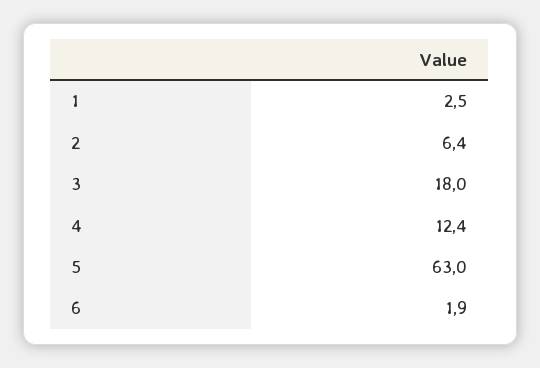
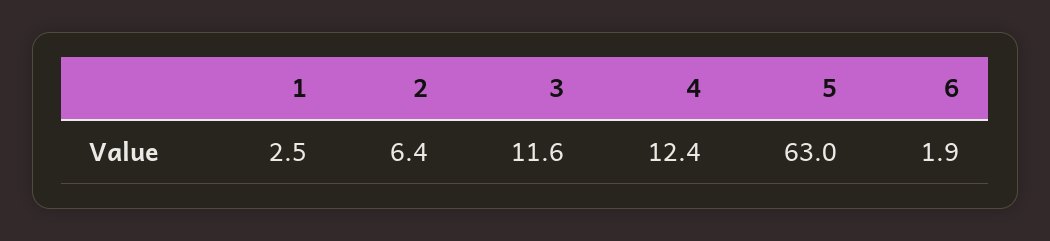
3: 18 -> 11.6

